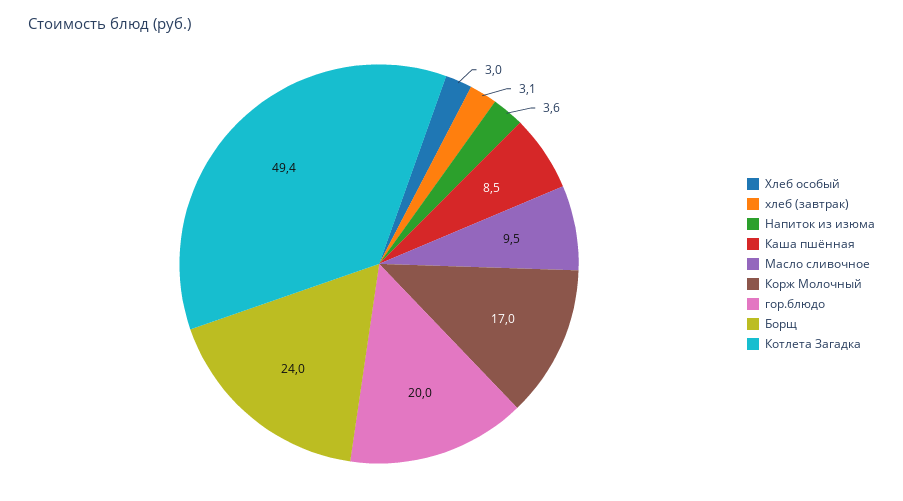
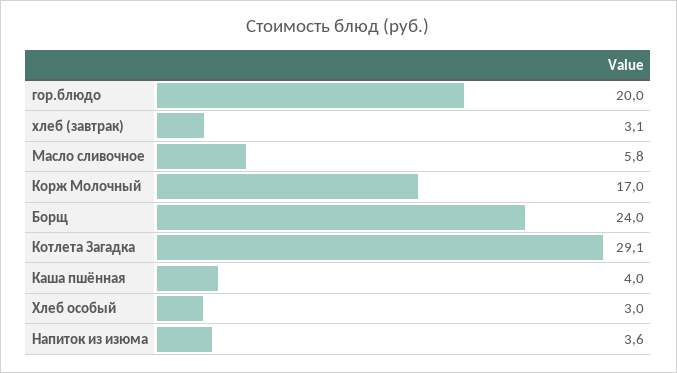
Каша пшённая: 8.5 -> 4
Масло сливочное: 9.5 -> 5.8
Котлета Загадка: 49.4 -> 29.1

